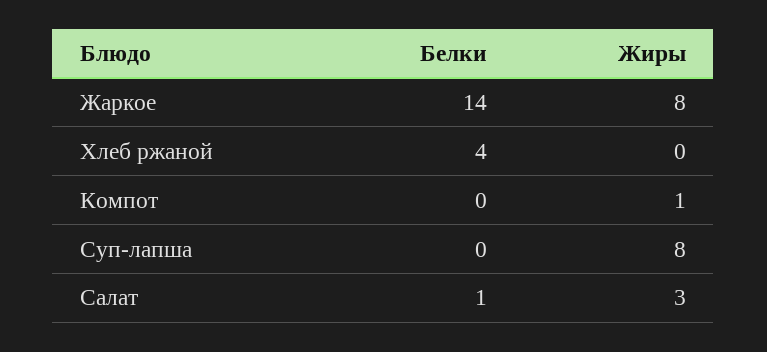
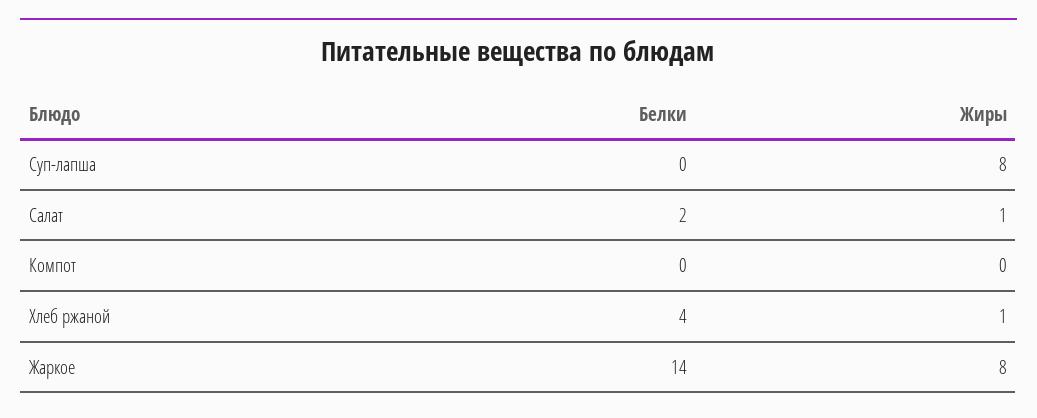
Жиры, Хлеб ржаной: 0 -> 1
Жиры, Компот: 1 -> 0
Белки, Салат: 1 -> 2
Жиры, Салат: 3 -> 1

